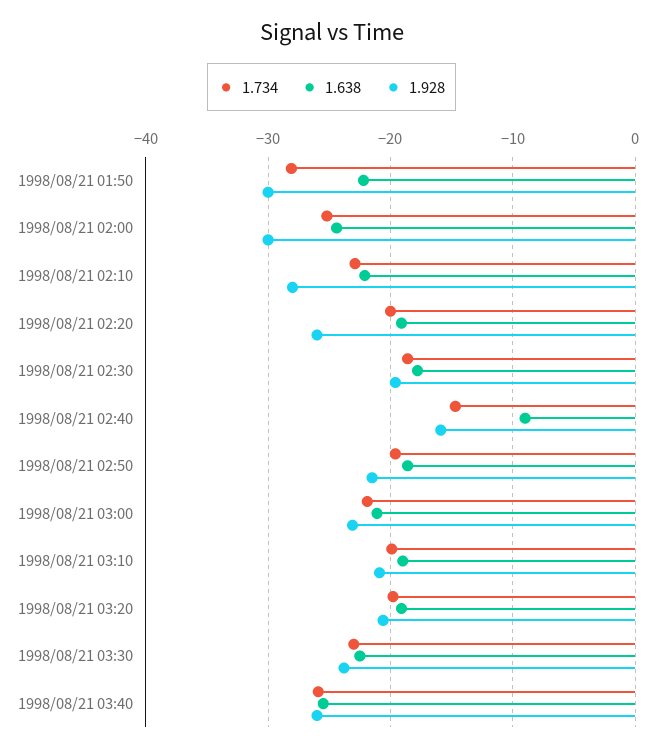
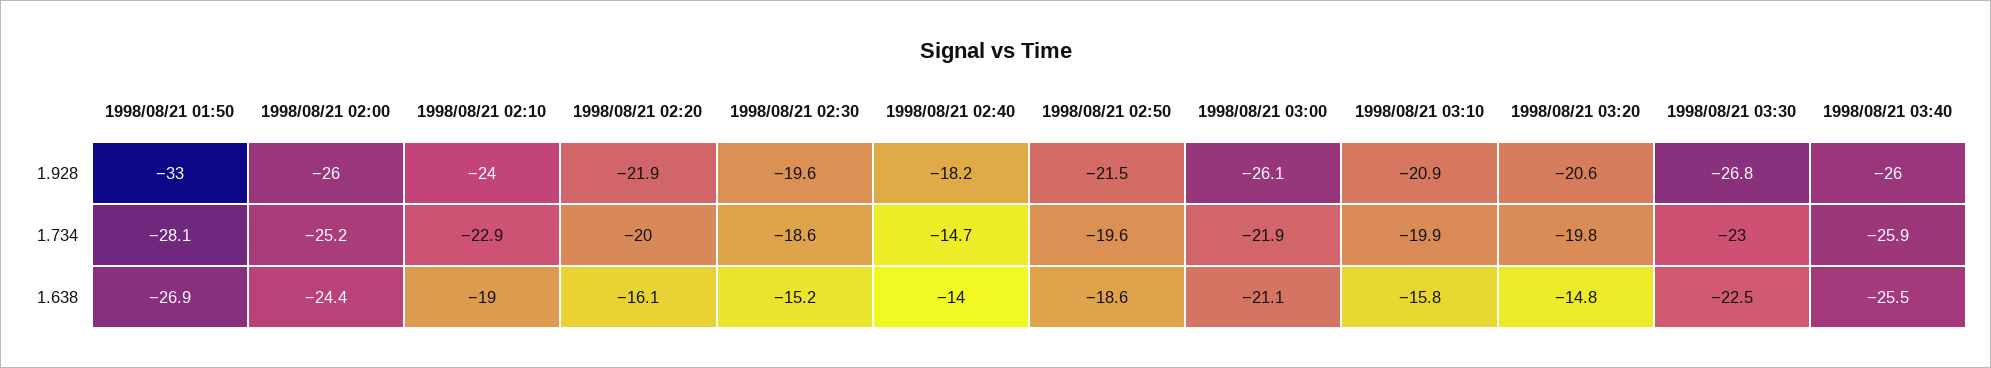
1.638, 1998/08/21 01:50: -22 -> -26.9
1.928, 1998/08/21 01:50: -30 -> -33
1.928, 1998/08/21 02:00: -30 -> -26
1.638, 1998/08/21 02:10: -22 -> -19
1.928, 1998/08/21 02:10: -28 -> -24
1.638, 1998/08/21 02:20: -19 -> -16.1
1.928, 1998/08/21 02:20: -26 -> -21.9
1.638, 1998/08/21 02:30: -18 -> -15.2
1.638, 1998/08/21 02:40: -9 -> -14
1.928, 1998/08/21 02:40: -16 -> -18.2
1.928, 1998/08/21 03:00: -23 -> -26.1
1.638, 1998/08/21 03:10: -19 -> -15.8
1.638, 1998/08/21 03:20: -19 -> -14.8
1.928, 1998/08/21 03:30: -24 -> -26.8

